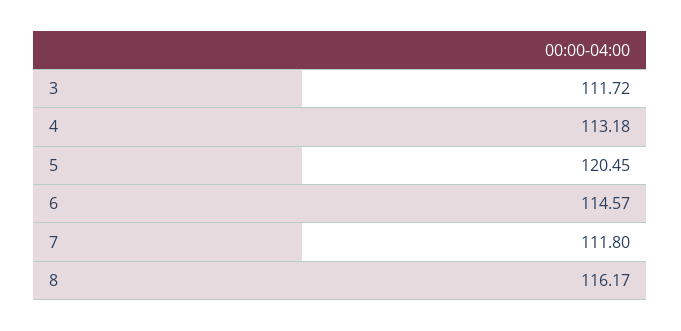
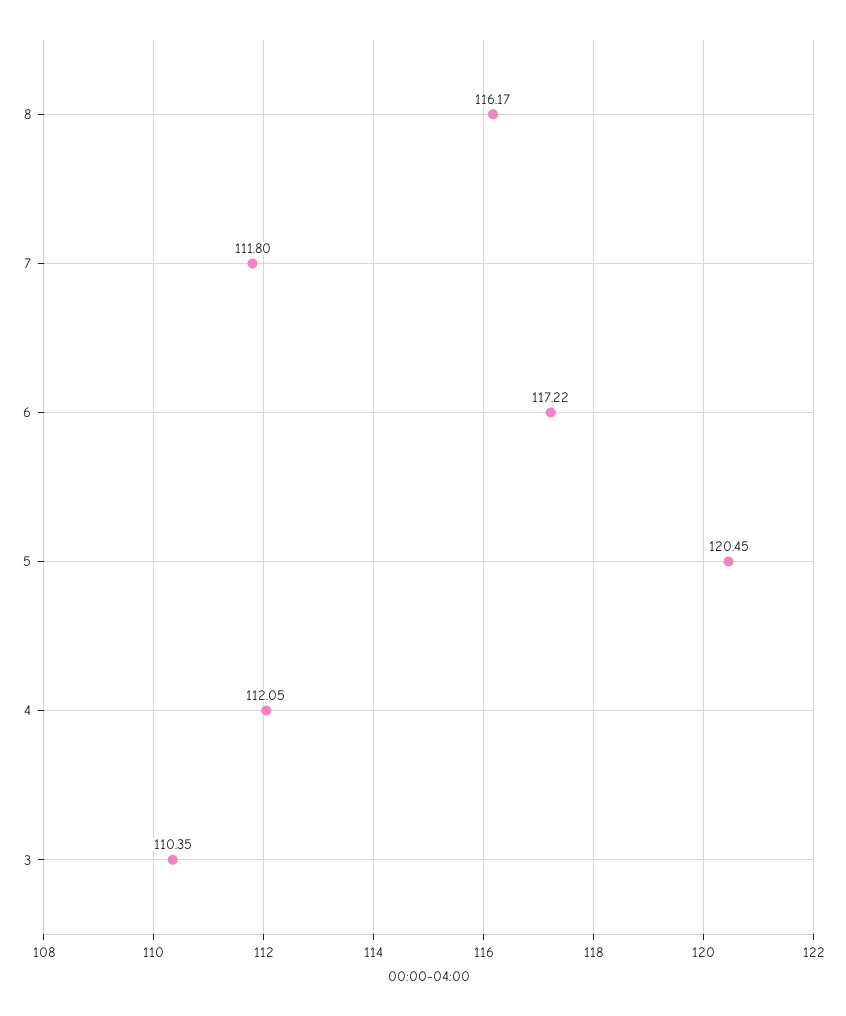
3: 111.72 -> 110.35
4: 113.18 -> 112.05
6: 114.57 -> 117.22

